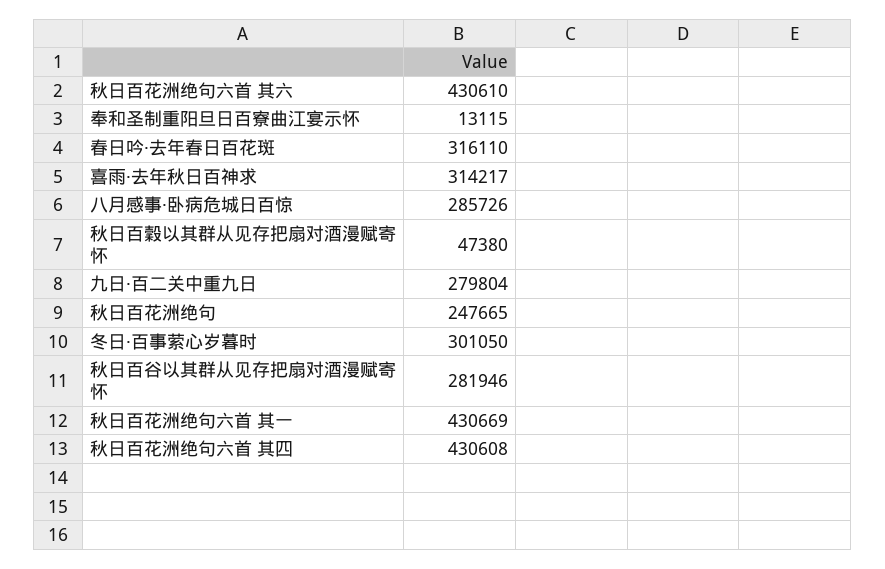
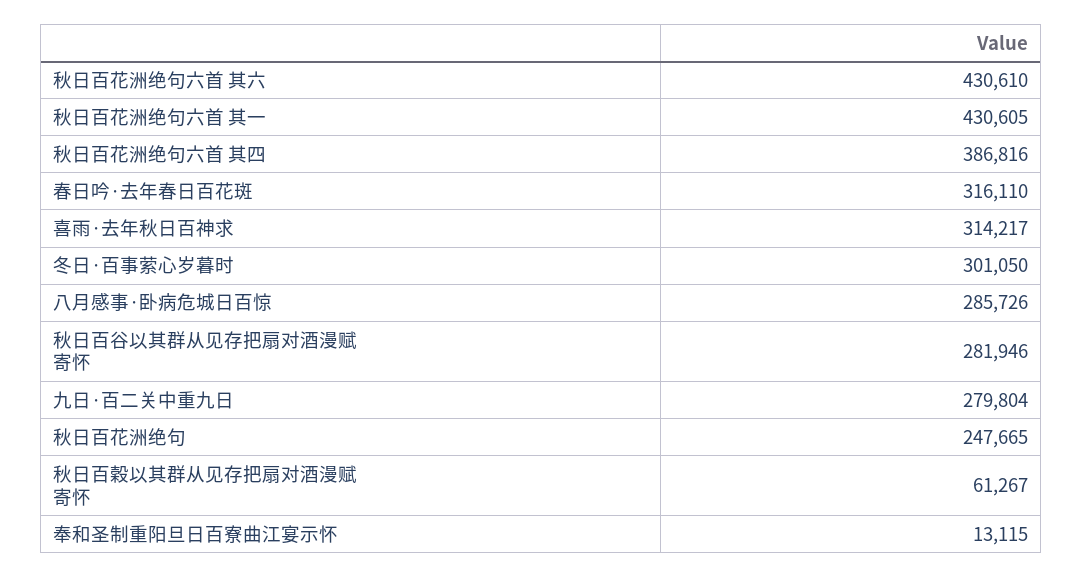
秋日百穀以其群从见存把扇对酒漫赋寄怀: 47380 -> 61267
秋日百花洲绝句六首 其一: 430669 -> 430605
秋日百花洲绝句六首 其四: 430608 -> 386816

